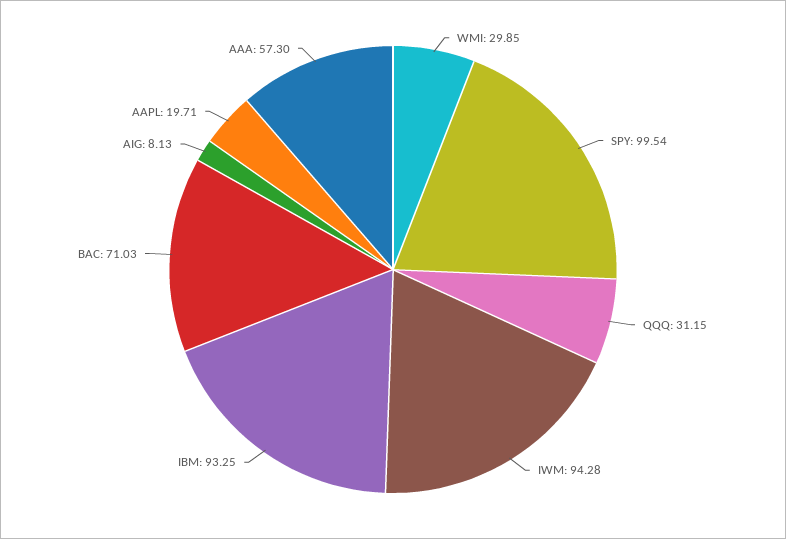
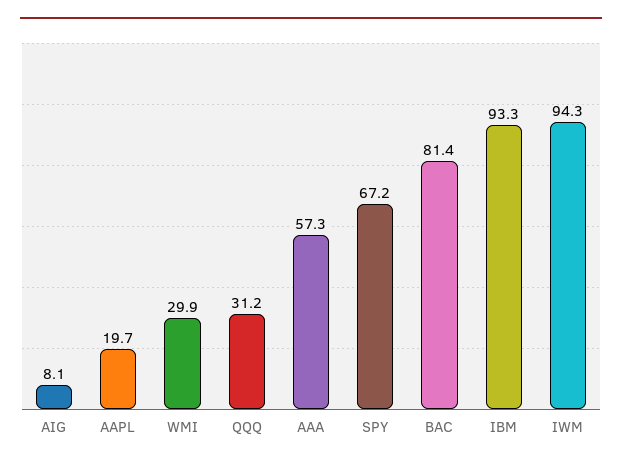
SPY: 99.54 -> 67.2
BAC: 71.03 -> 81.4

